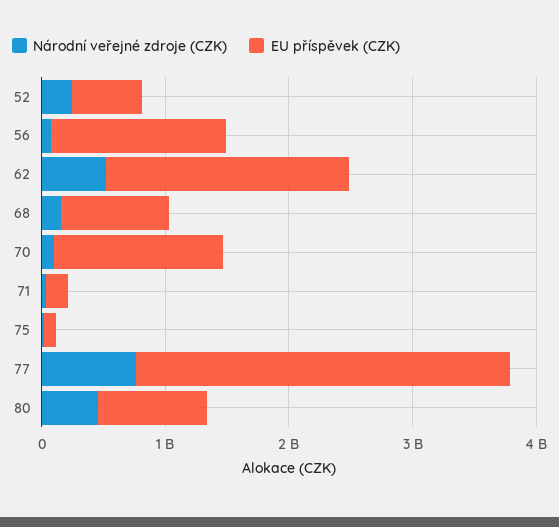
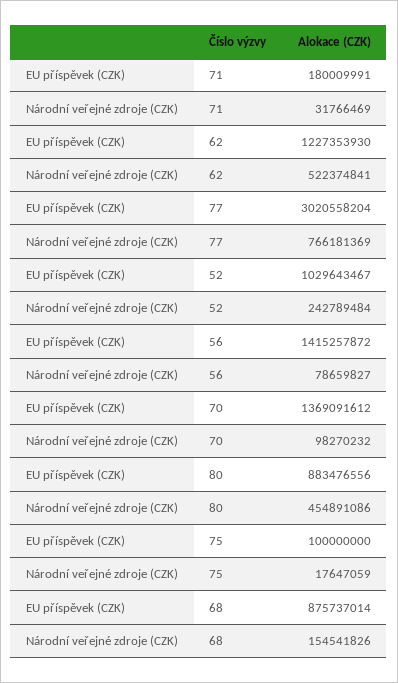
EU příspěvek (CZK), 52: 600000000 -> 1029643467
EU příspěvek (CZK), 62: 2000000000 -> 1227353930

